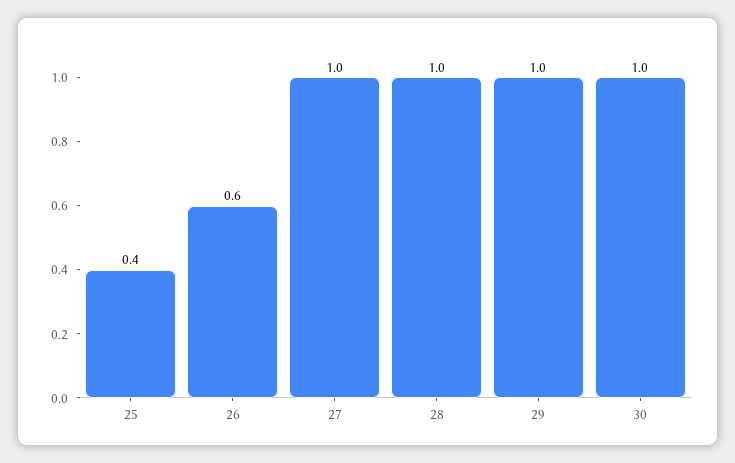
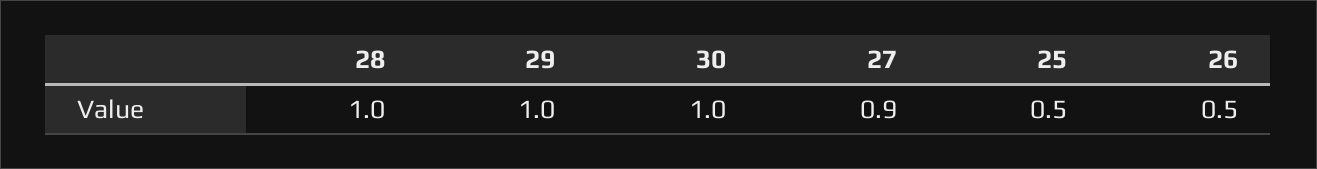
25: 0.4 -> 0.5
26: 0.6 -> 0.5
27: 1 -> 0.9

